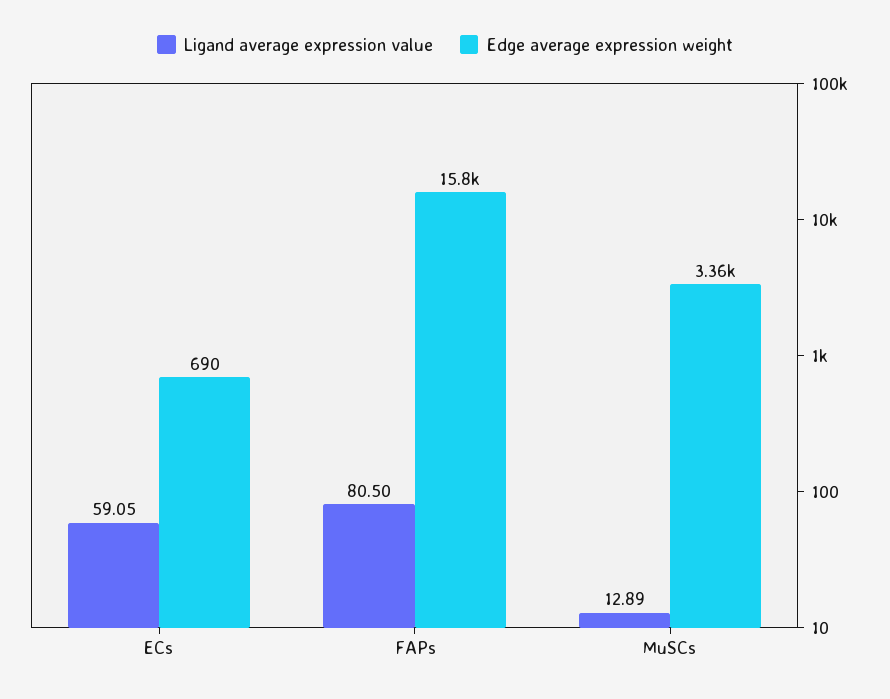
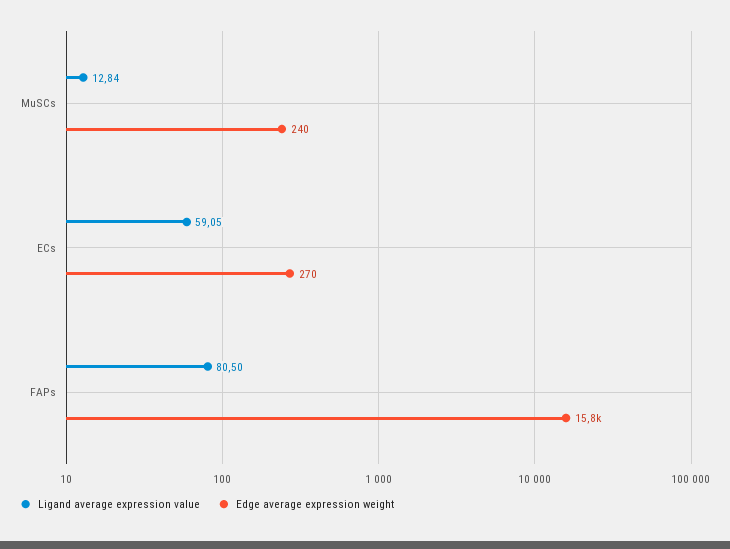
Edge average expression weight, ECs: 690 -> 270
Ligand average expression value, MuSCs: 12.89 -> 12.84
Edge average expression weight, MuSCs: 3360 -> 240

